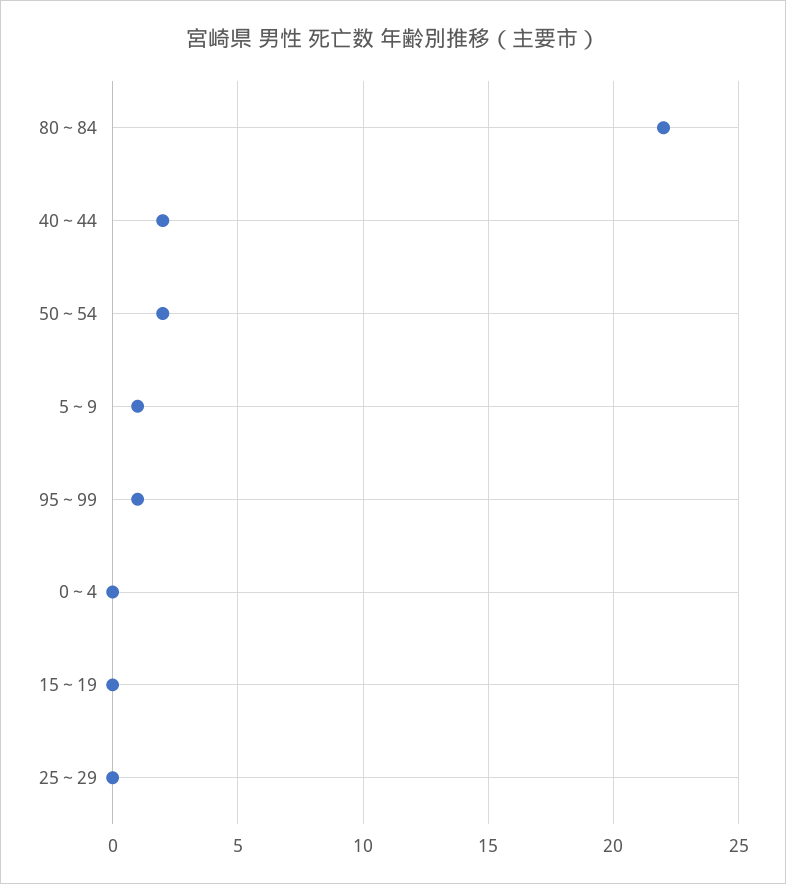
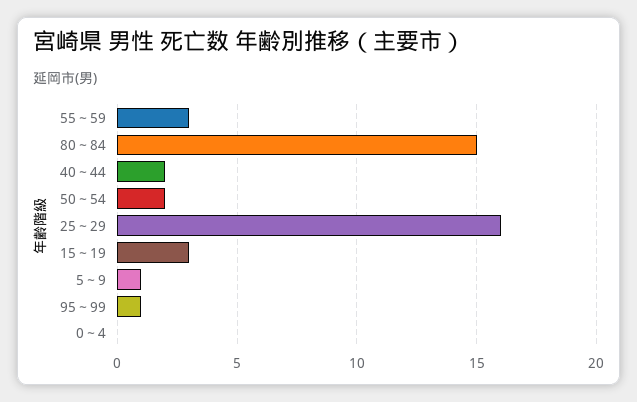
80～84: 22 -> 15
15～19: 0 -> 3
25～29: 0 -> 16
55～59: none -> 3

